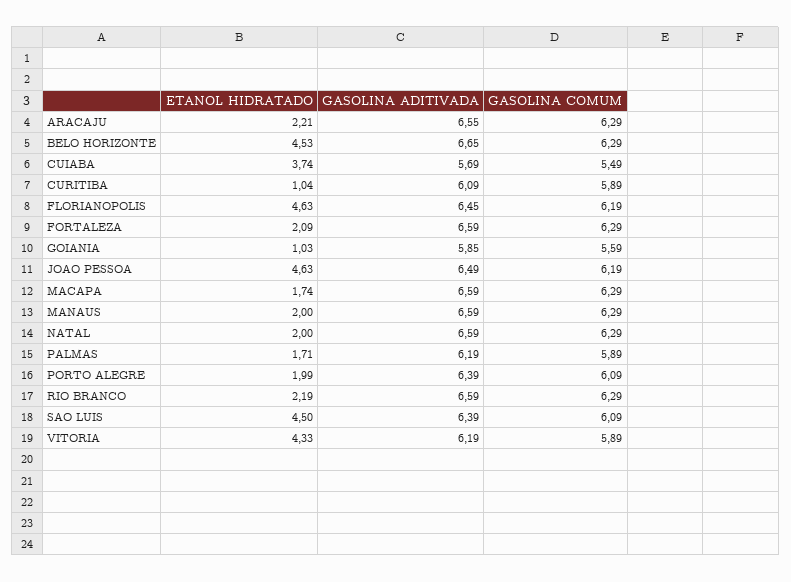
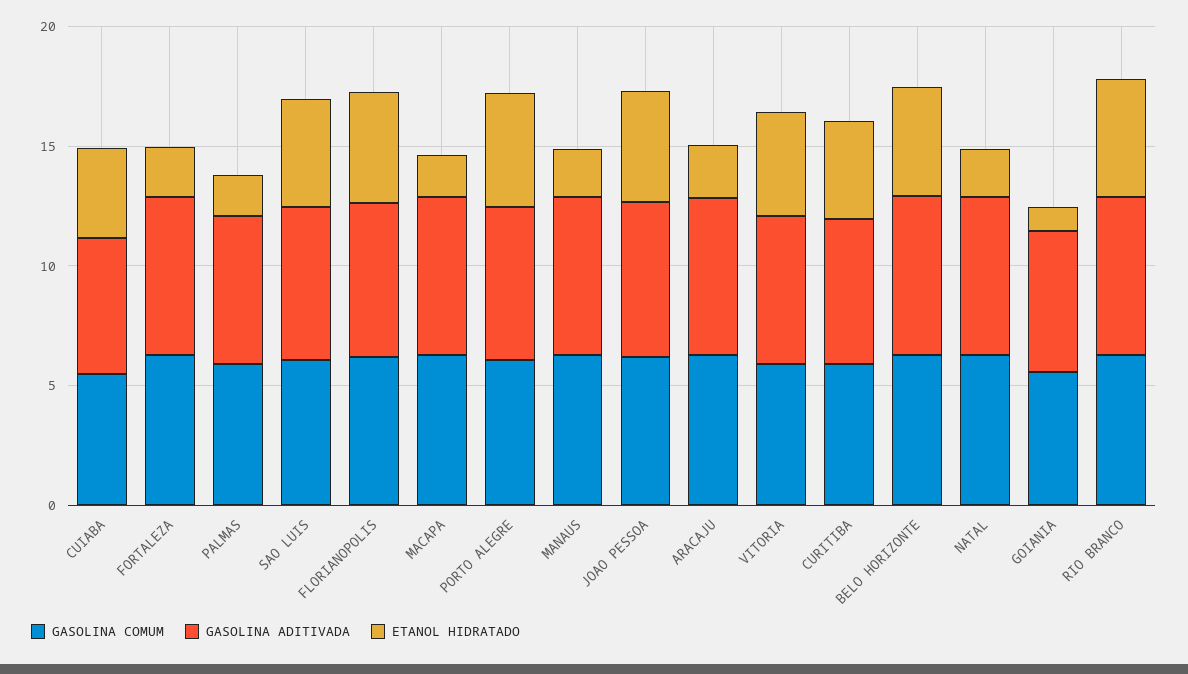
ETANOL HIDRATADO, CURITIBA: 1.04 -> 4
ETANOL HIDRATADO, PORTO ALEGRE: 1.99 -> 5
ETANOL HIDRATADO, RIO BRANCO: 2.19 -> 5

